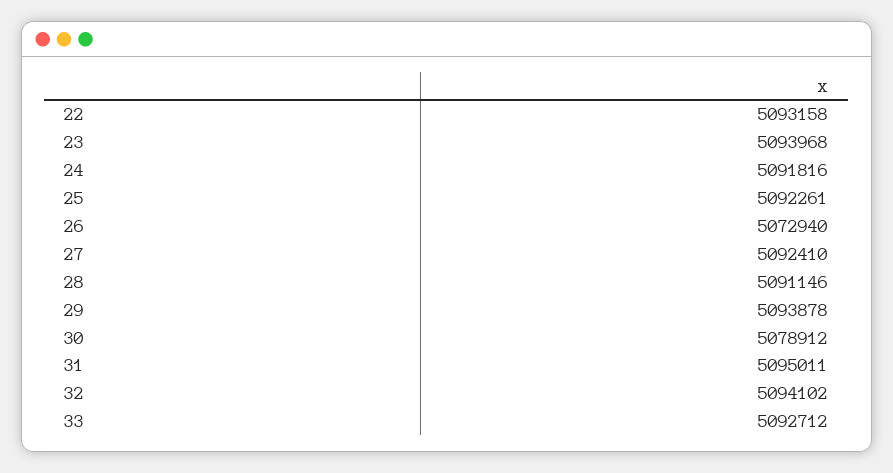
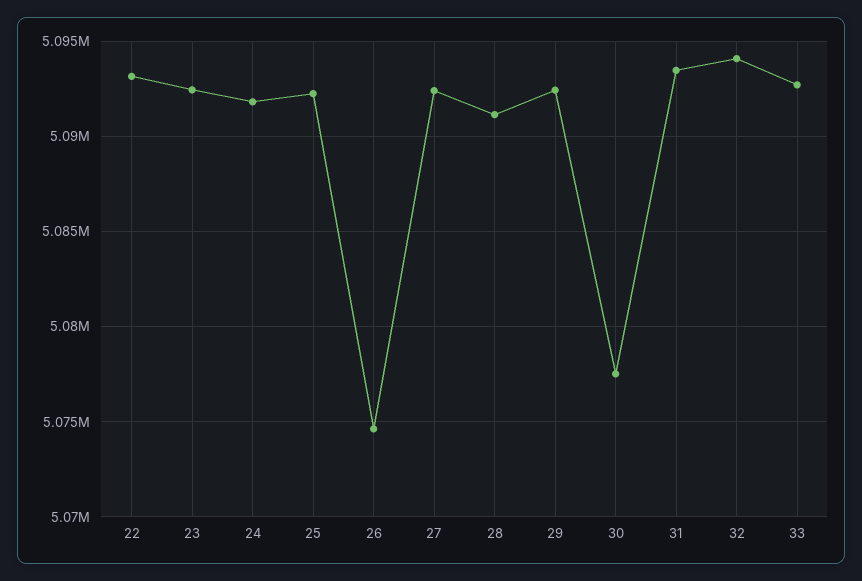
23: 5093968 -> 5092500
26: 5072940 -> 5074500
29: 5093878 -> 5092500
30: 5078912 -> 5077500
31: 5095011 -> 5093500

